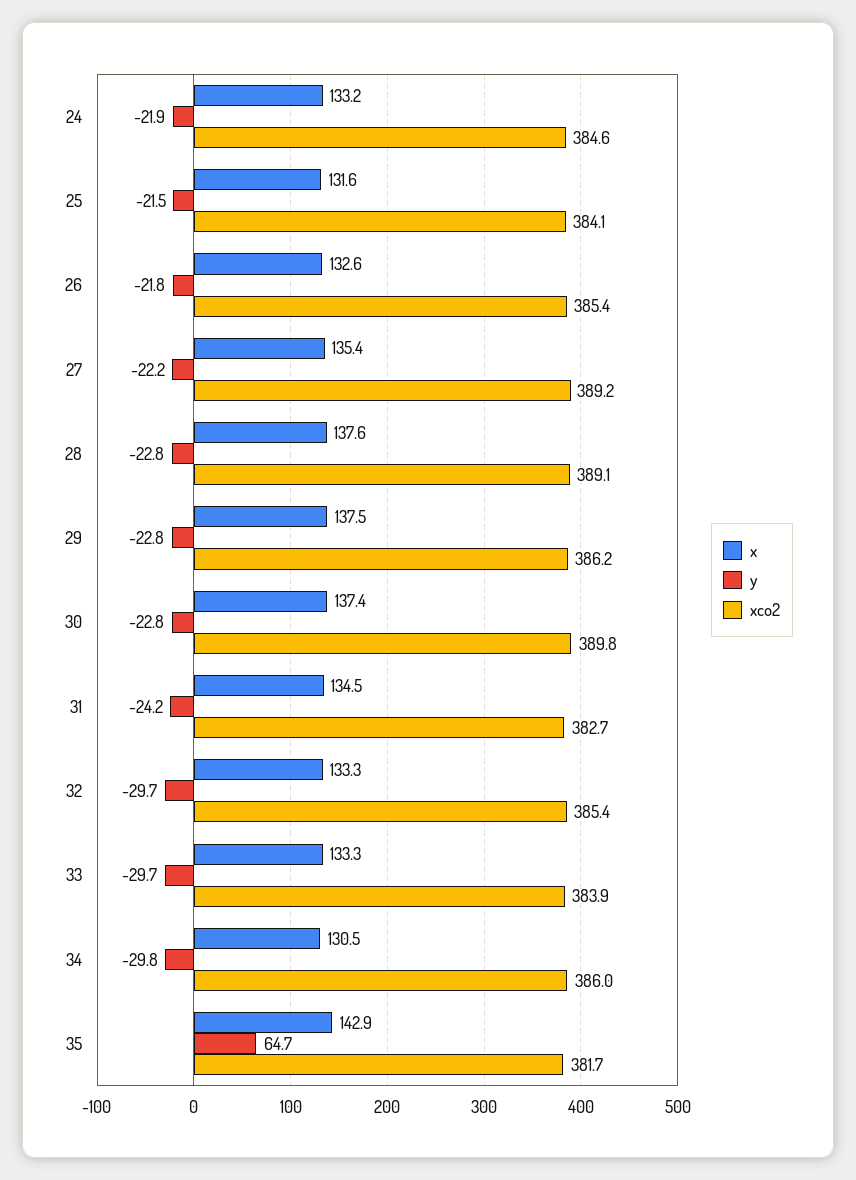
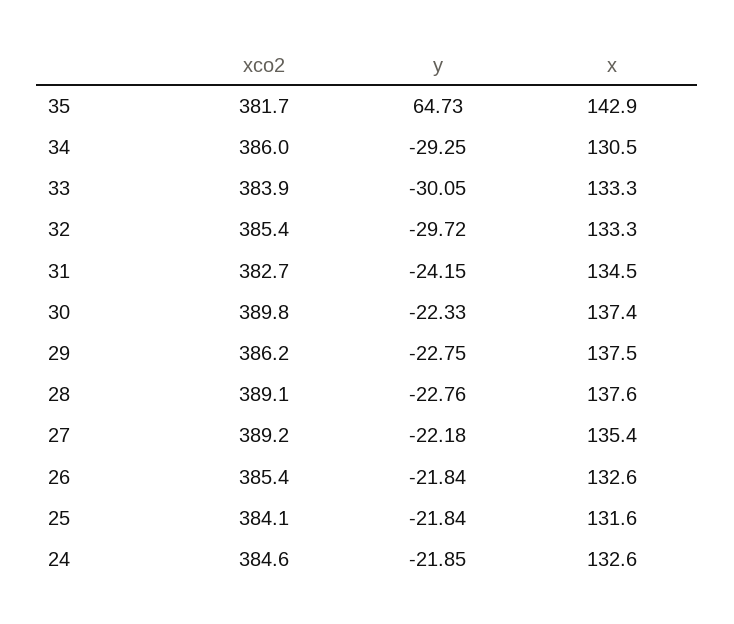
x, 24: 133.2 -> 132.6
y, 25: -21.5 -> -21.84
y, 30: -22.8 -> -22.33
y, 33: -29.7 -> -30.05
y, 34: -29.8 -> -29.25

